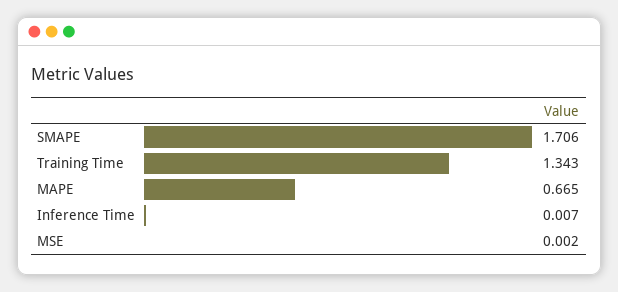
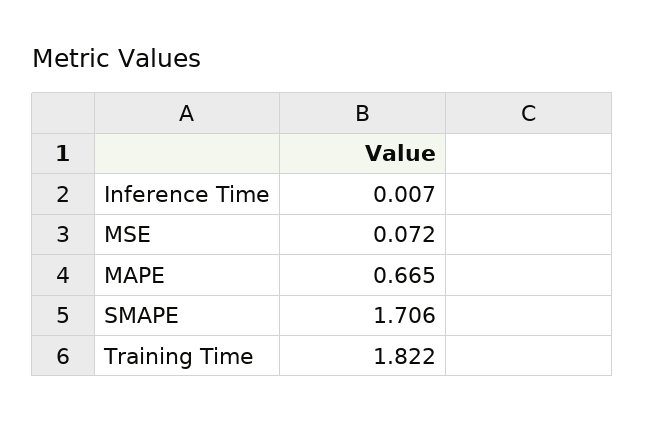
Training Time: 1.343 -> 1.822
MSE: 0.002 -> 0.072

